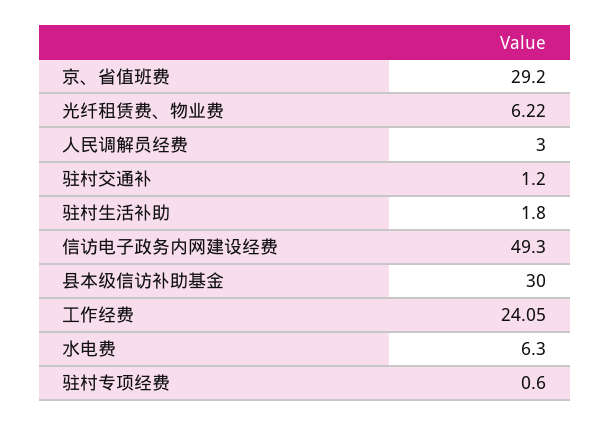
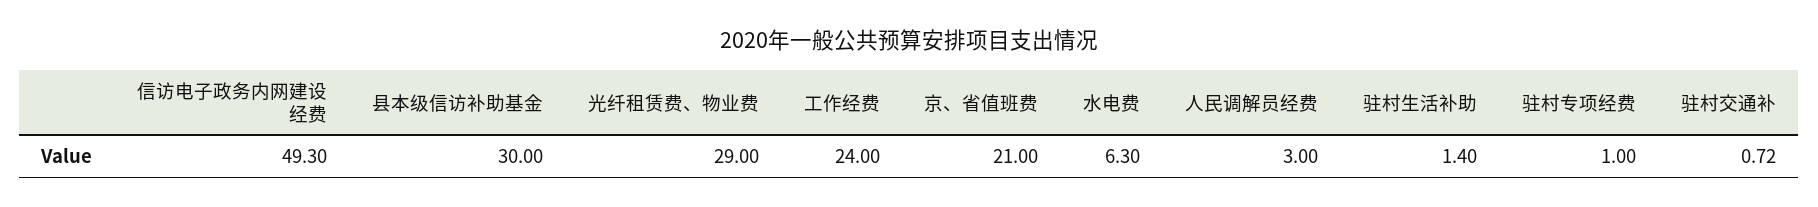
京、省值班费: 29.2 -> 21
光纤租赁费、物业费: 6.22 -> 29
驻村交通补: 1.2 -> 0.72
驻村生活补助: 1.8 -> 1.4
工作经费: 24.05 -> 24
驻村专项经费: 0.6 -> 1

